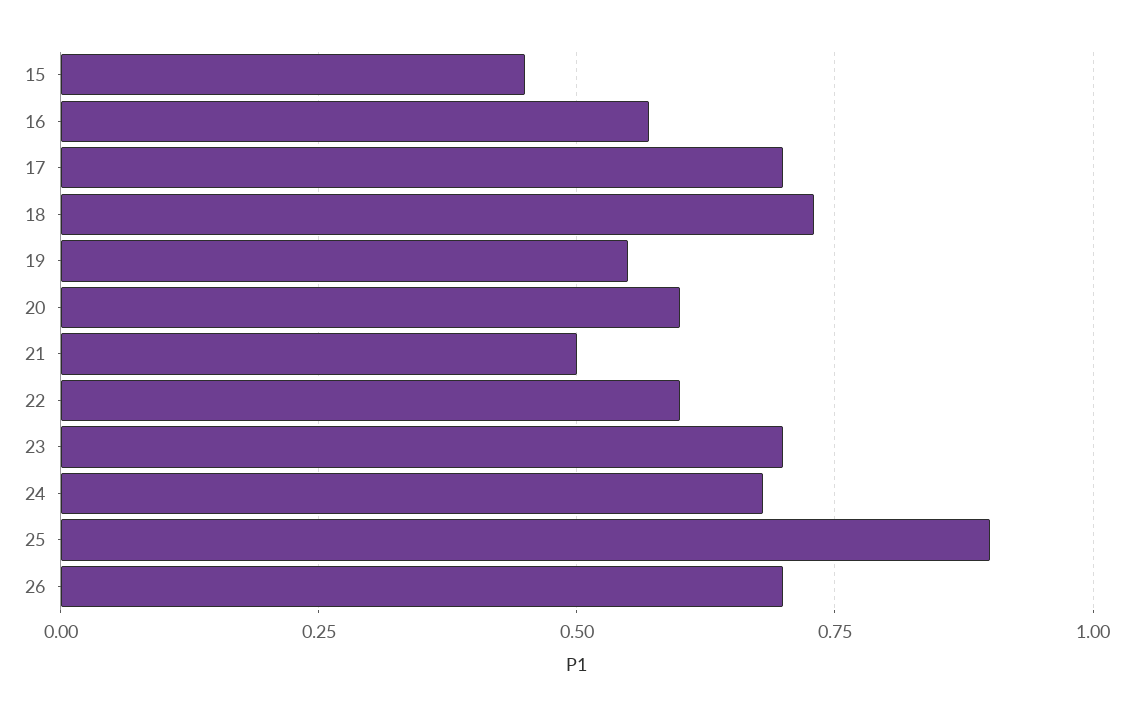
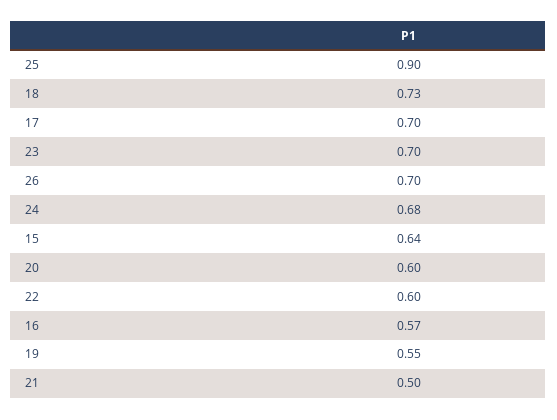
15: 0.45 -> 0.64

